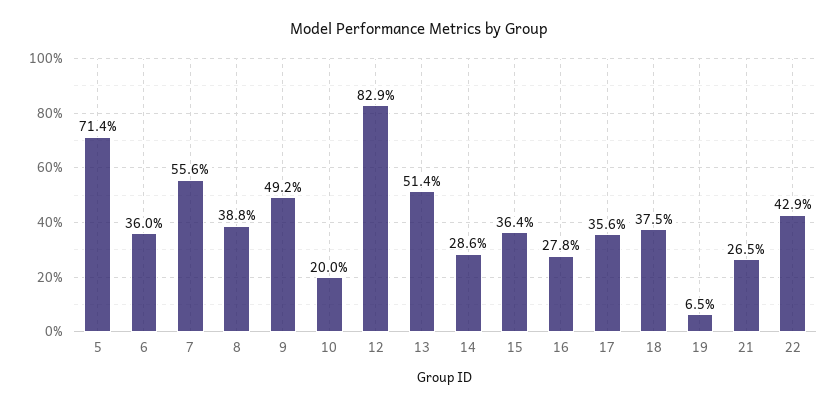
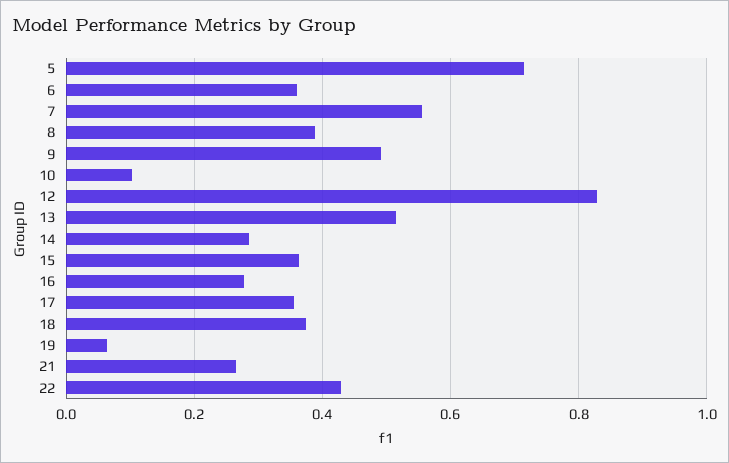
10: 0.2 -> 0.1

